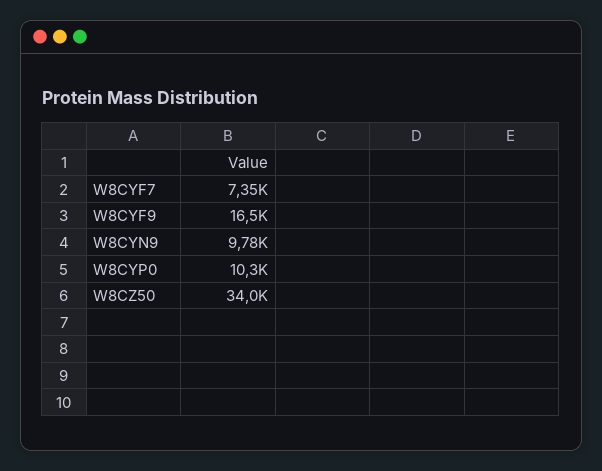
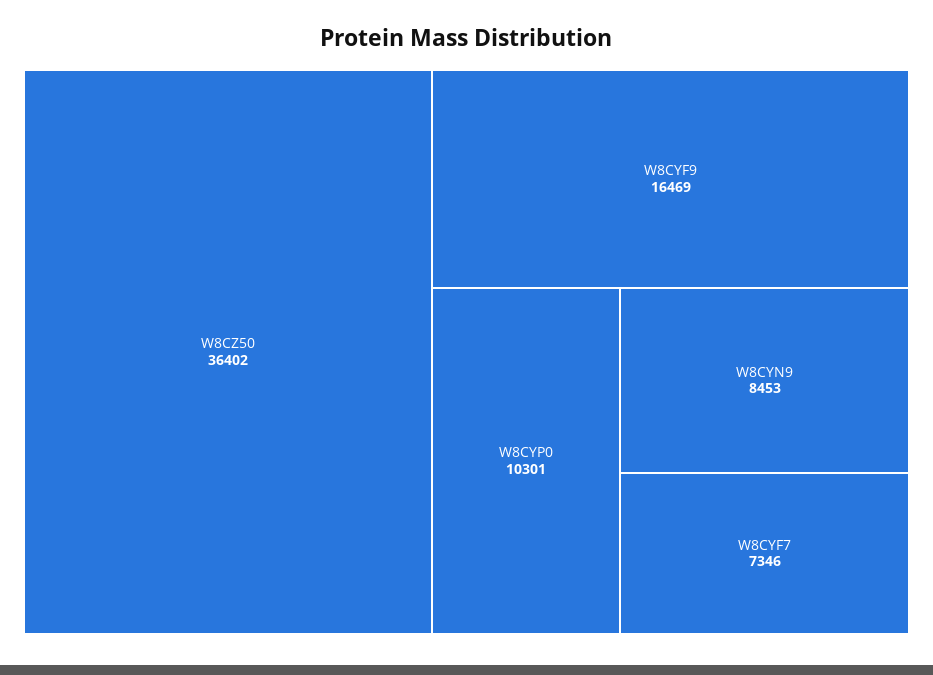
W8CYN9: 9780 -> 8453
W8CZ50: 34000 -> 36402

